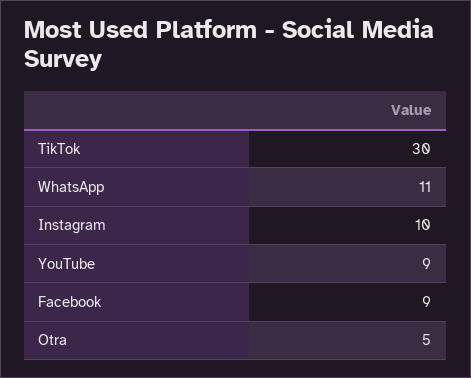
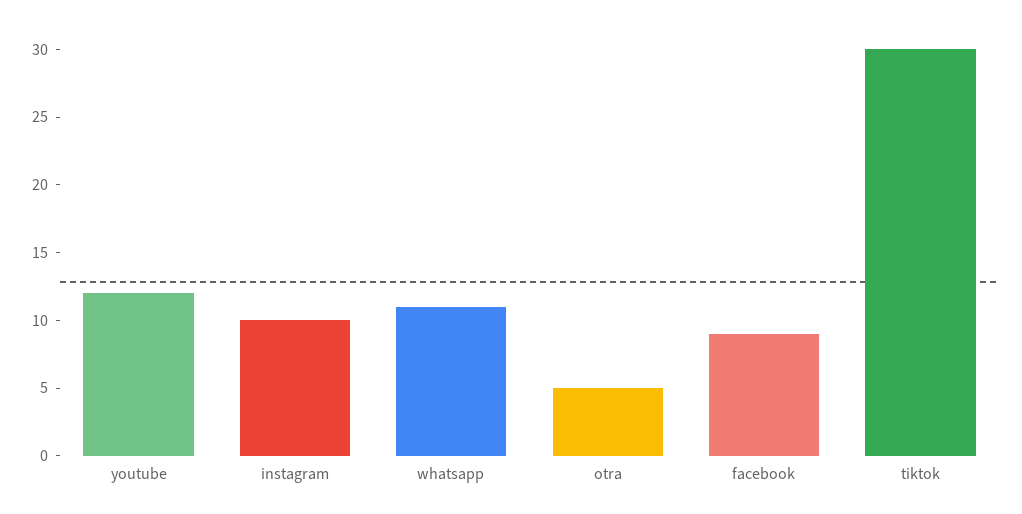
YouTube: 9 -> 12

